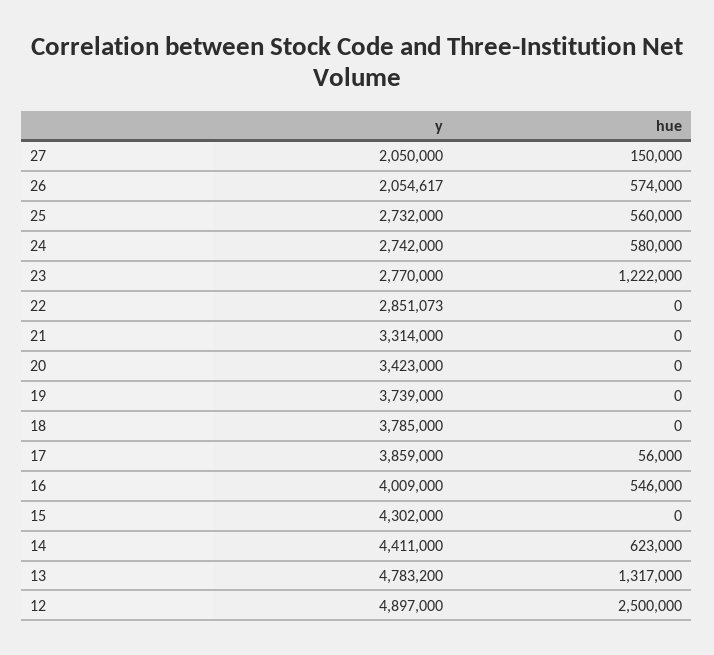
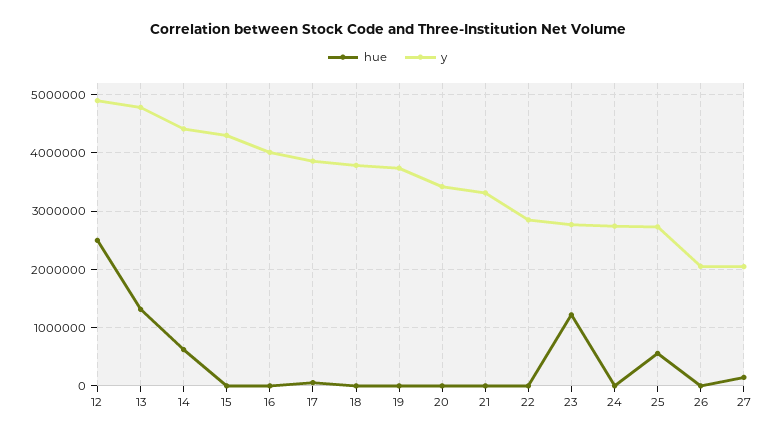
hue, 26: 574000 -> 0
hue, 24: 580000 -> 0
hue, 16: 546000 -> 0

